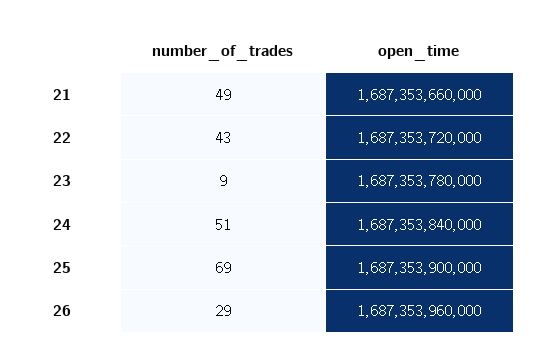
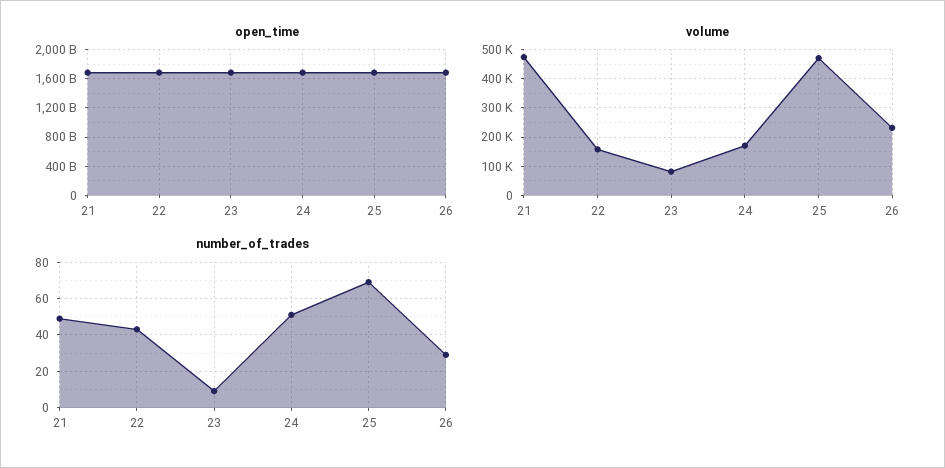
volume, 21: none -> 475000
volume, 22: none -> 150000
volume, 23: none -> 75000
volume, 24: none -> 175000
volume, 25: none -> 475000
volume, 26: none -> 225000

